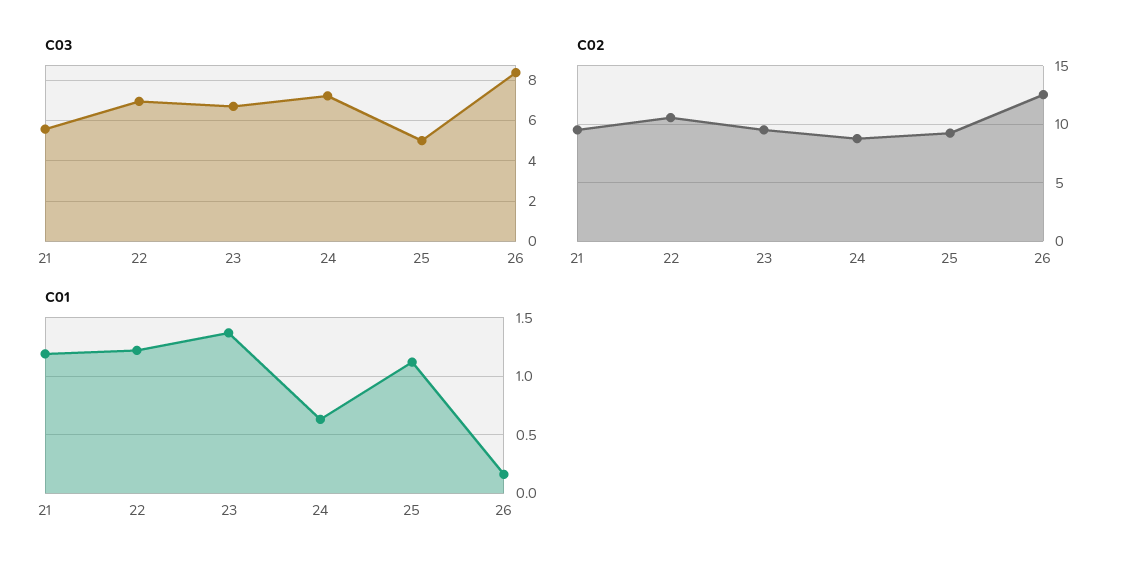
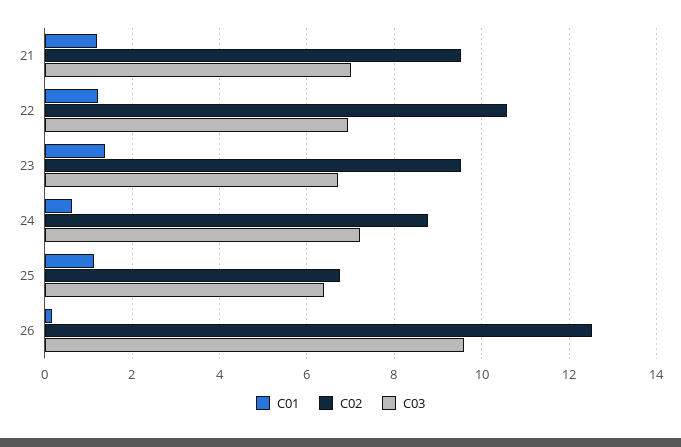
C03, 21: 5.5 -> 7
C03, 25: 5 -> 6.4
C03, 26: 8.5 -> 9.6
C02, 25: 9 -> 6.8

